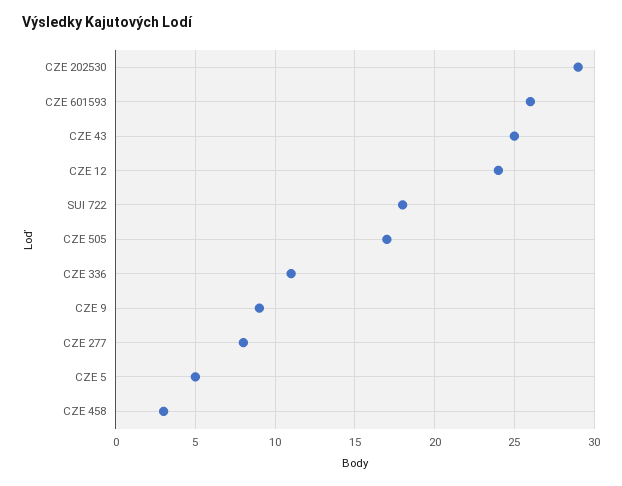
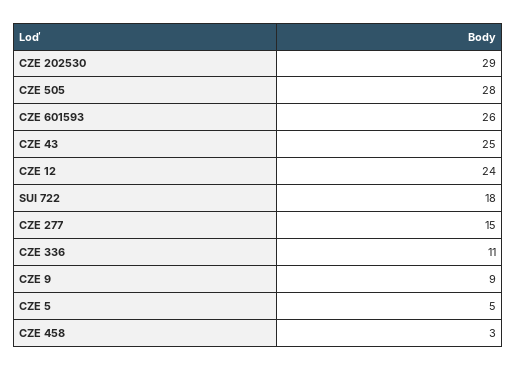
CZE 505: 17 -> 28
CZE 277: 8 -> 15

